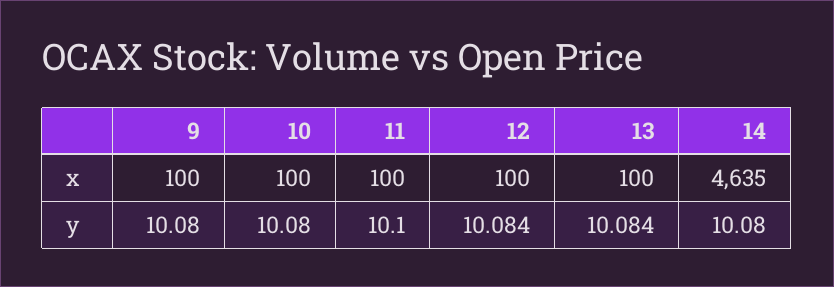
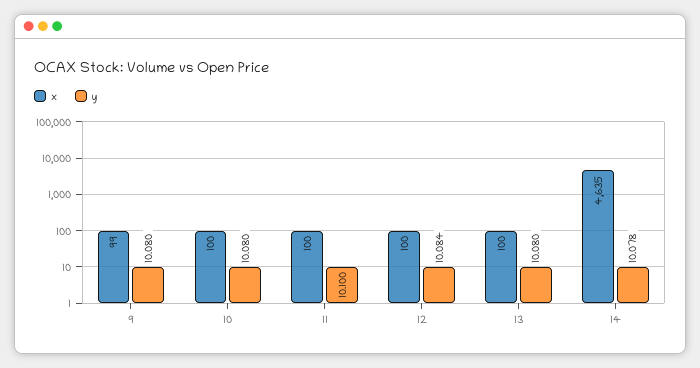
x, 9: 100 -> 99
y, 13: 10.084 -> 10.08
y, 14: 10.08 -> 10.078

